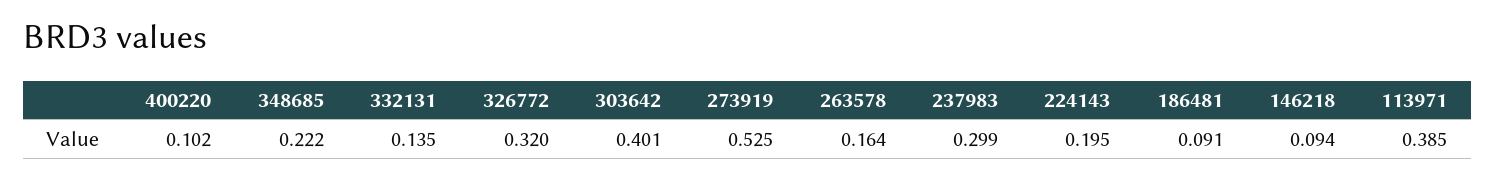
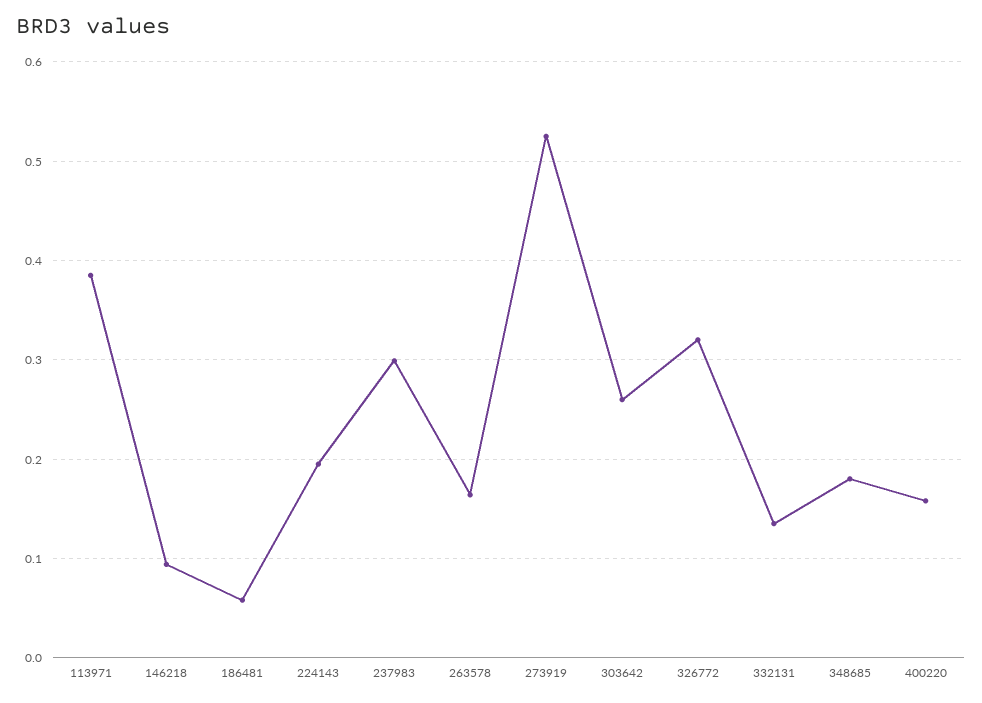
400220: 0.102 -> 0.16
348685: 0.222 -> 0.18
303642: 0.401 -> 0.26
186481: 0.091 -> 0.06

